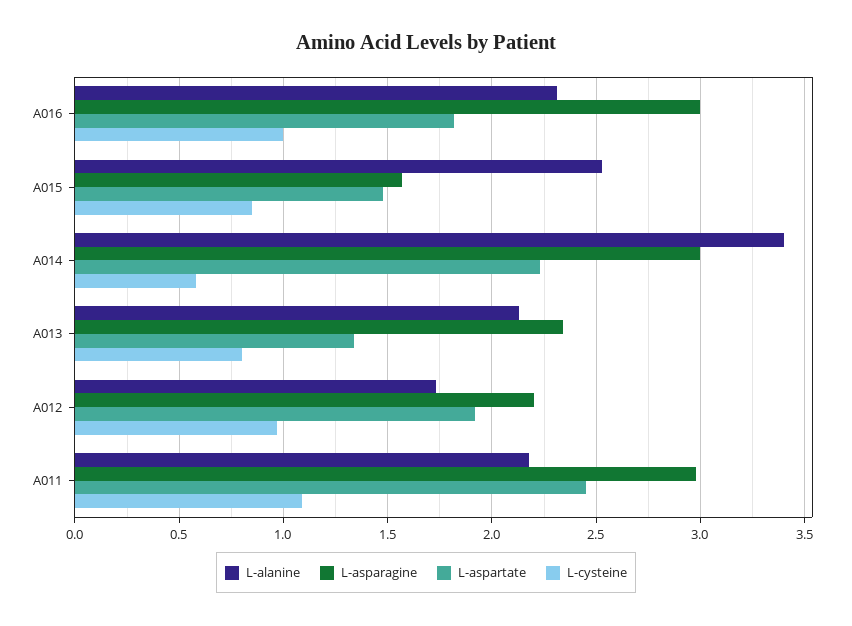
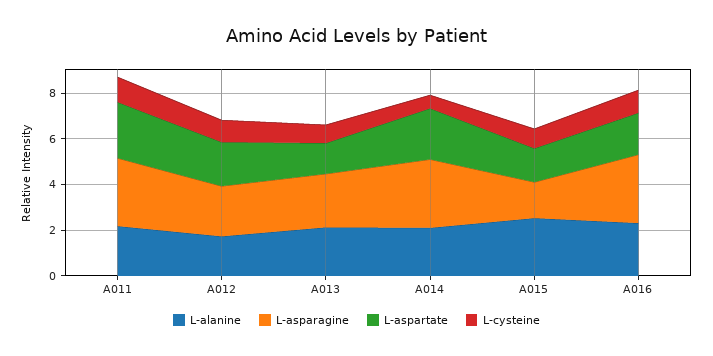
L-alanine, A014: 3.4 -> 2

